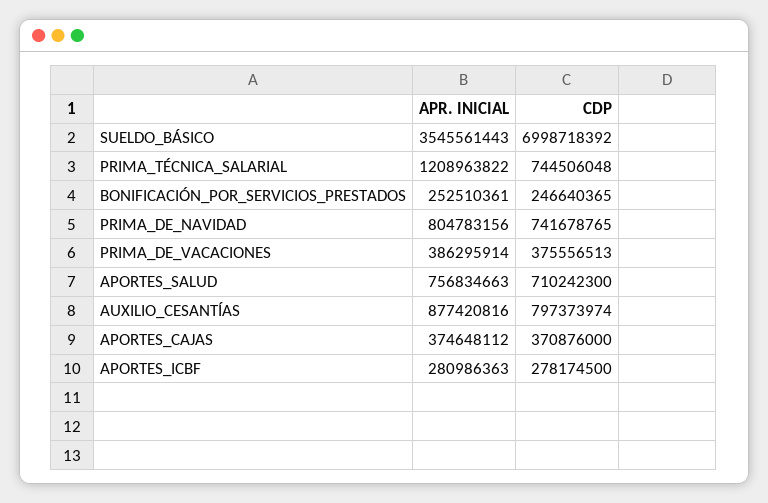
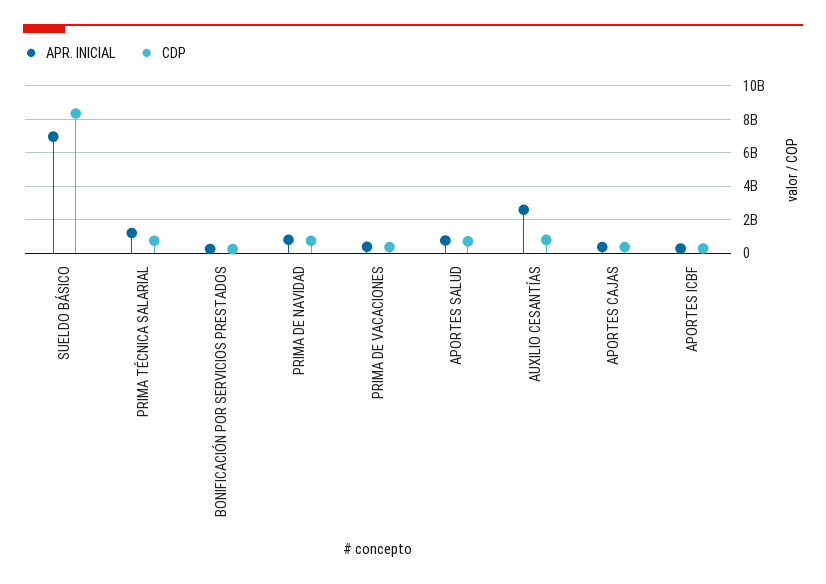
APR. INICIAL, SUELDO_BÁSICO: 3545561443 -> 7000000000
CDP, SUELDO_BÁSICO: 6998718392 -> 8500000000
APR. INICIAL, AUXILIO_CESANTÍAS: 877420816 -> 2500000000

